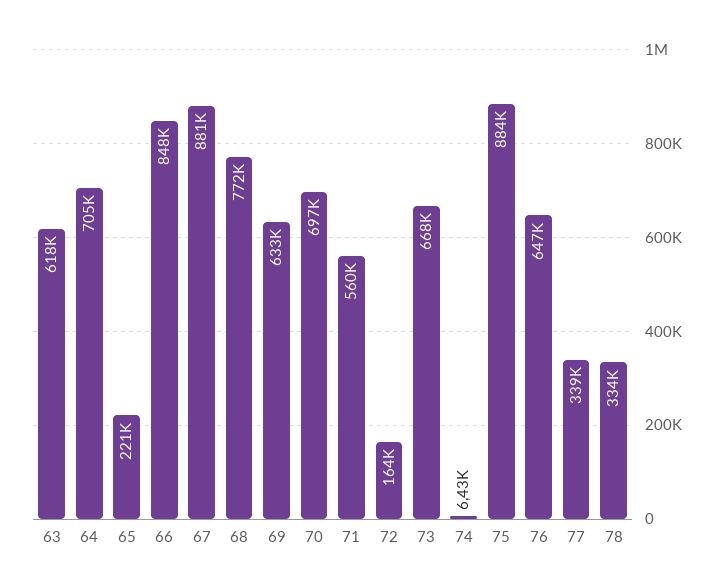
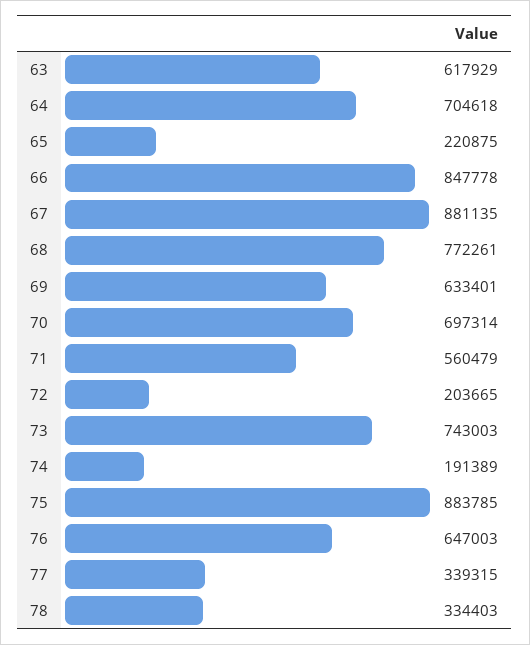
72: 164000 -> 203665
73: 668000 -> 743003
74: 6430 -> 191389

